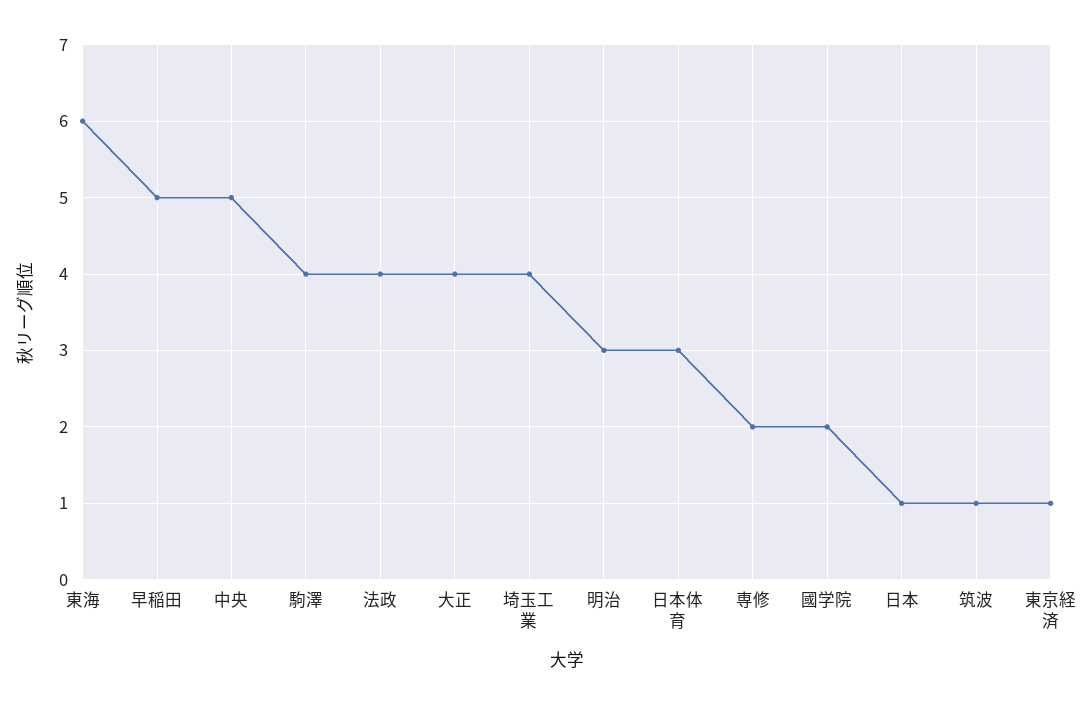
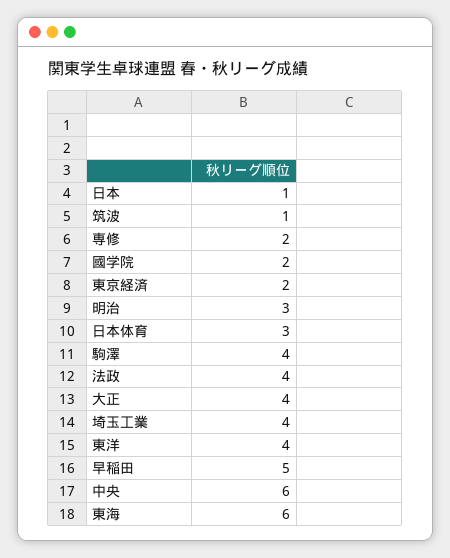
中央: 5 -> 6
東京経済: 1 -> 2
東洋: none -> 4

